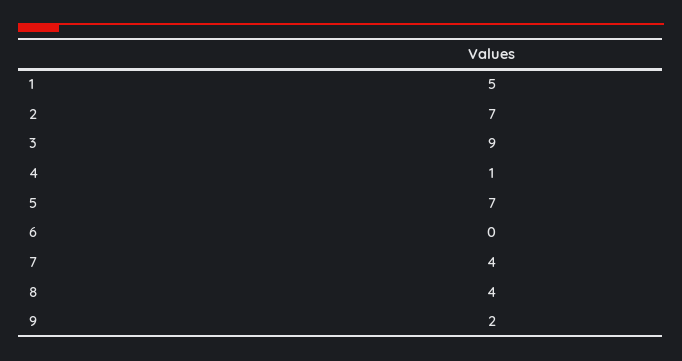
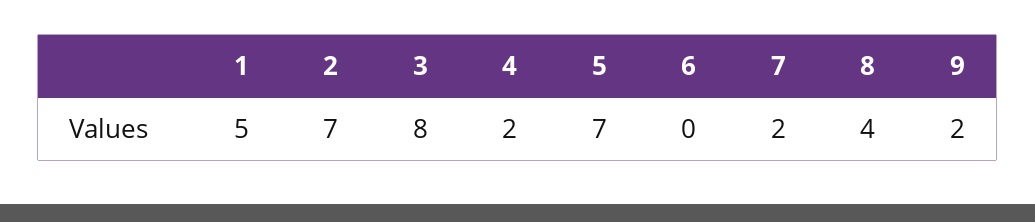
3: 9 -> 8
4: 1 -> 2
7: 4 -> 2

